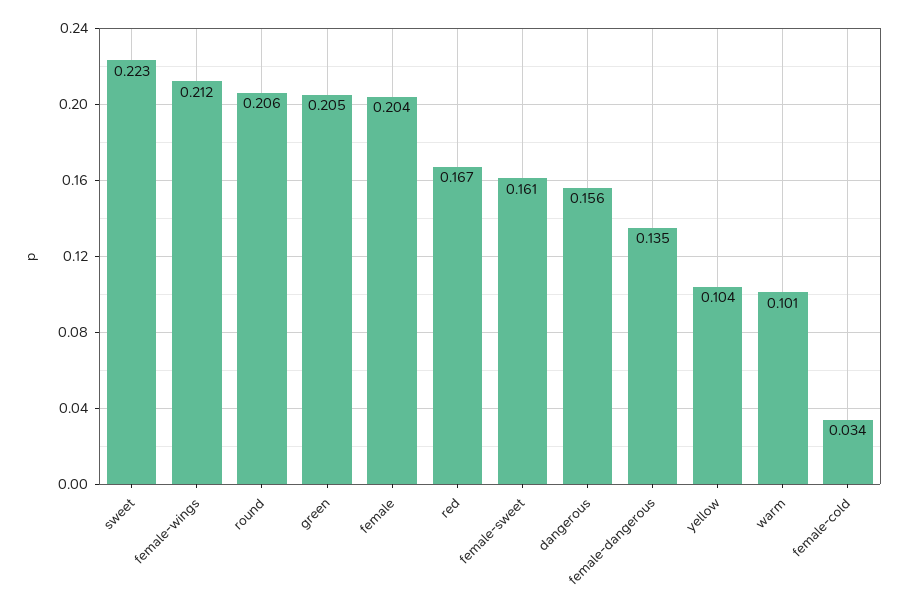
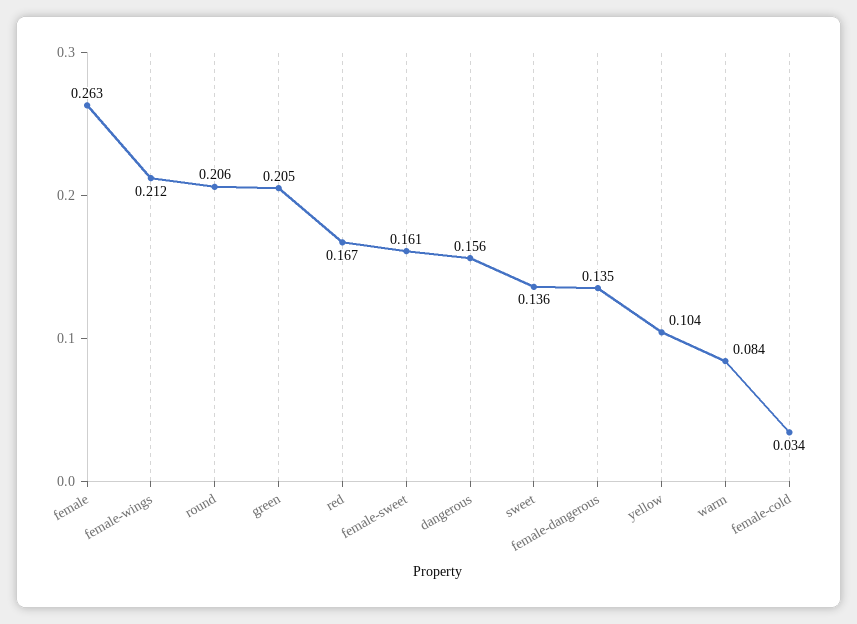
sweet: 0.223 -> 0.136
female: 0.204 -> 0.263
warm: 0.101 -> 0.084

